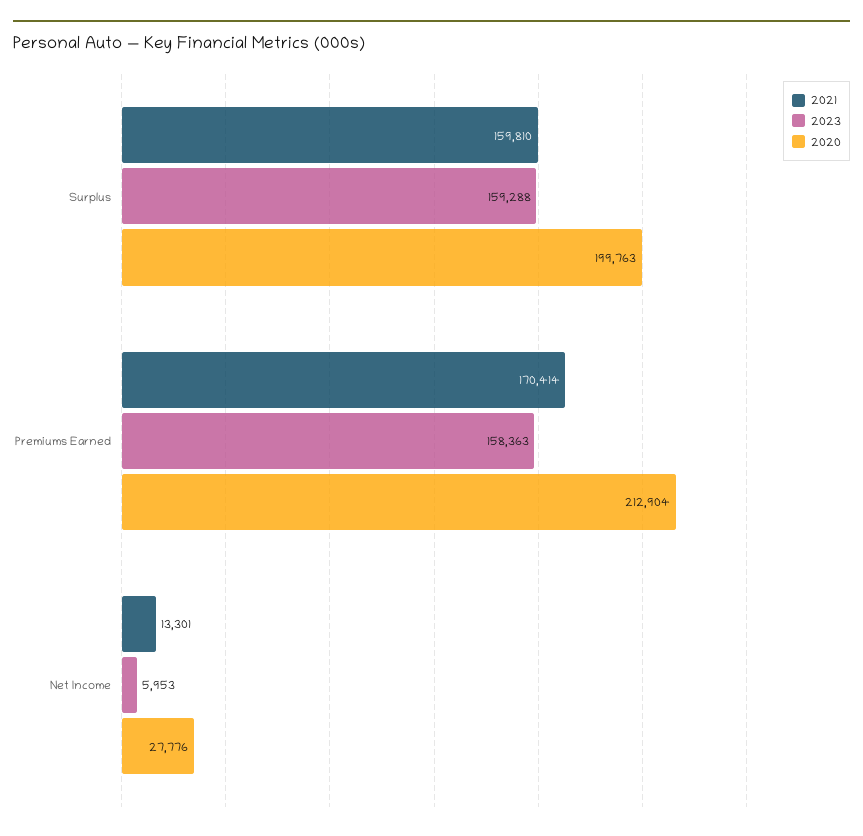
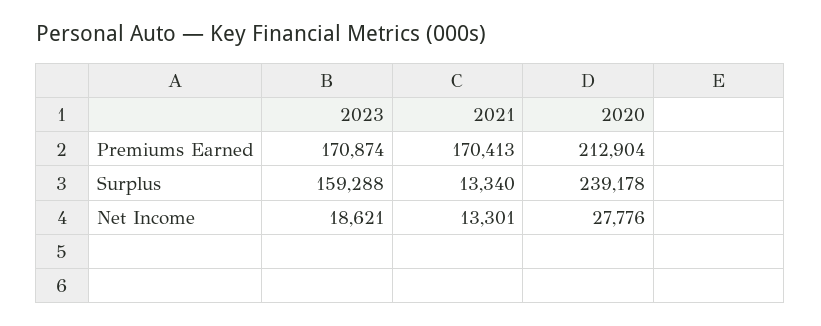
2021, Surplus: 159810 -> 13340
2020, Surplus: 199763 -> 239178
2021, Premiums Earned: 170414 -> 170413
2023, Premiums Earned: 158363 -> 170874
2023, Net Income: 5953 -> 18621

